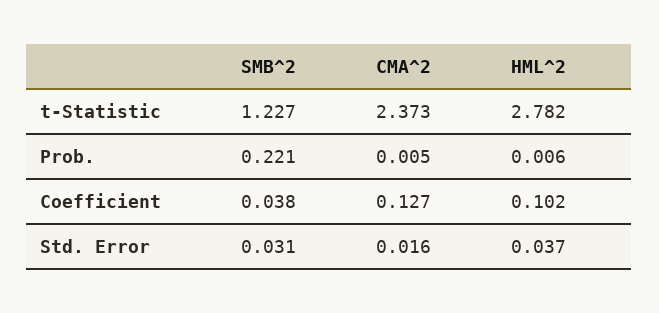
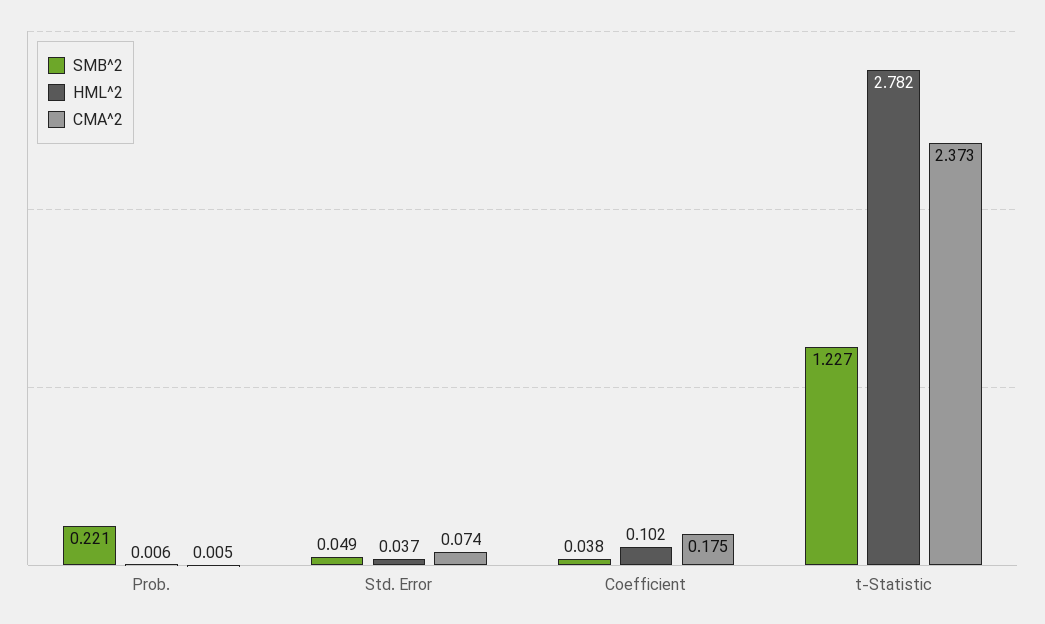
CMA^2, Coefficient: 0.127 -> 0.175
SMB^2, Std. Error: 0.031 -> 0.049
CMA^2, Std. Error: 0.016 -> 0.074

